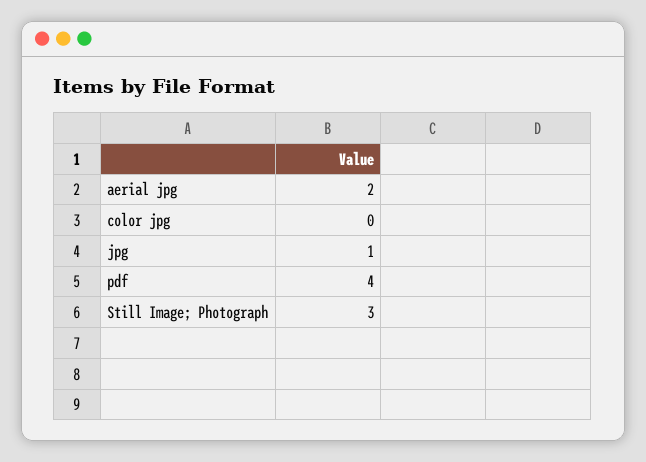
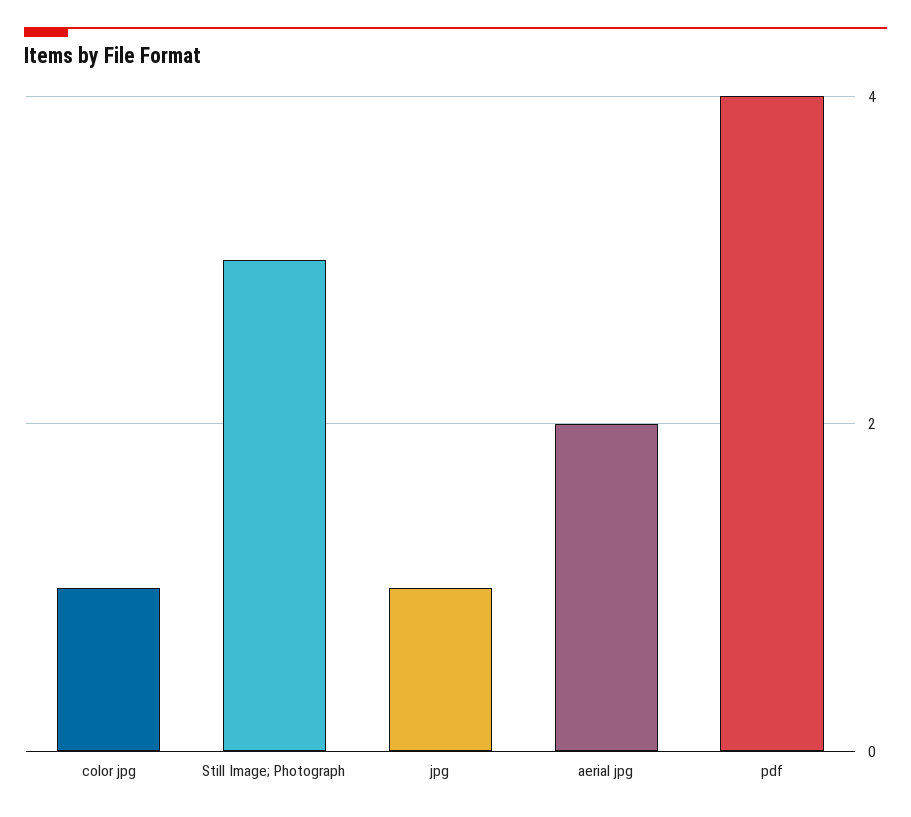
color jpg: 0 -> 1

